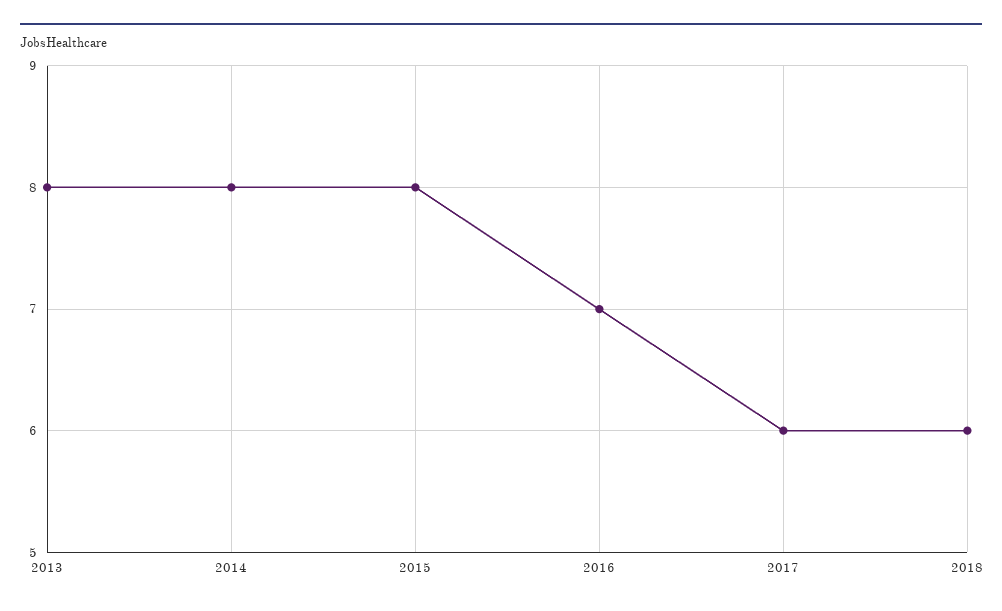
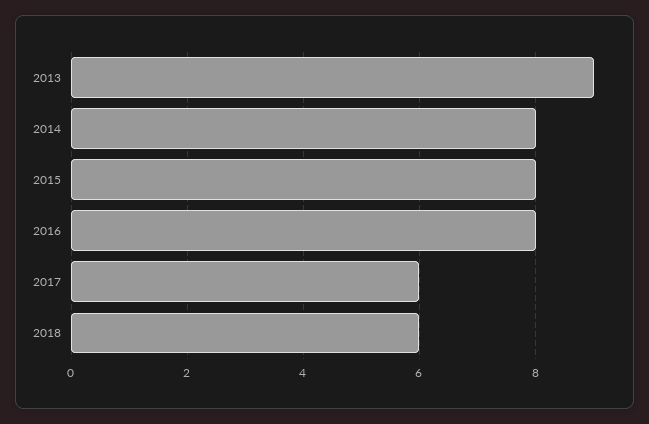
2013: 8 -> 9
2016: 7 -> 8

